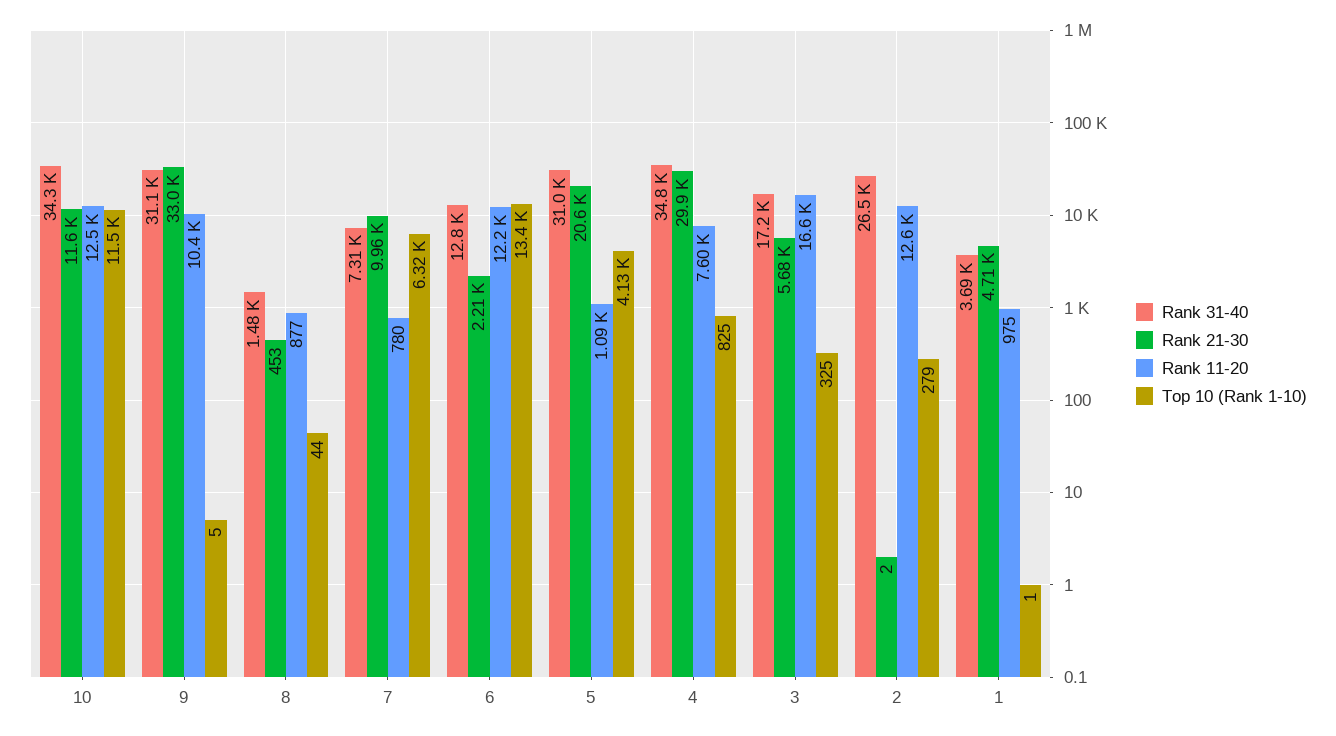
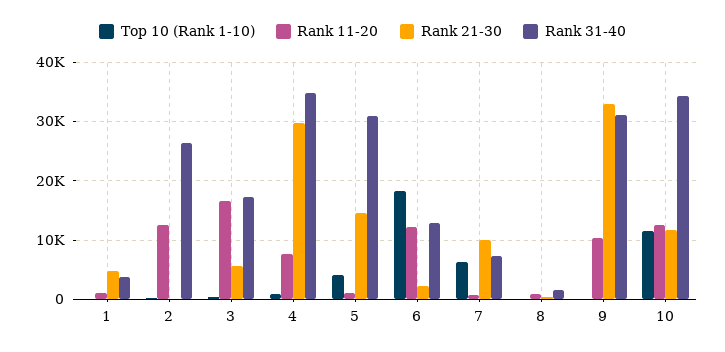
Top 10 (Rank 1-10), 6: 13400 -> 18000
Rank 21-30, 5: 20600 -> 14000

